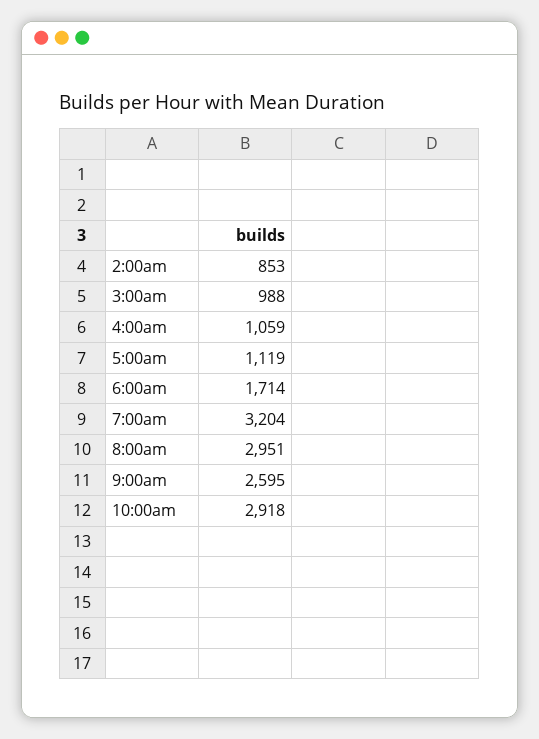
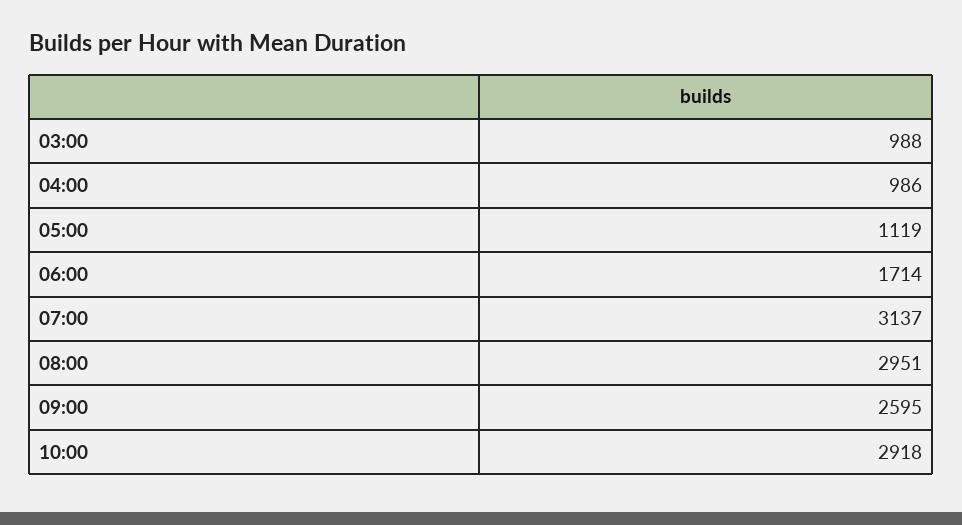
2:00am: 853 -> none
4:00am: 1059 -> 986
7:00am: 3204 -> 3137

